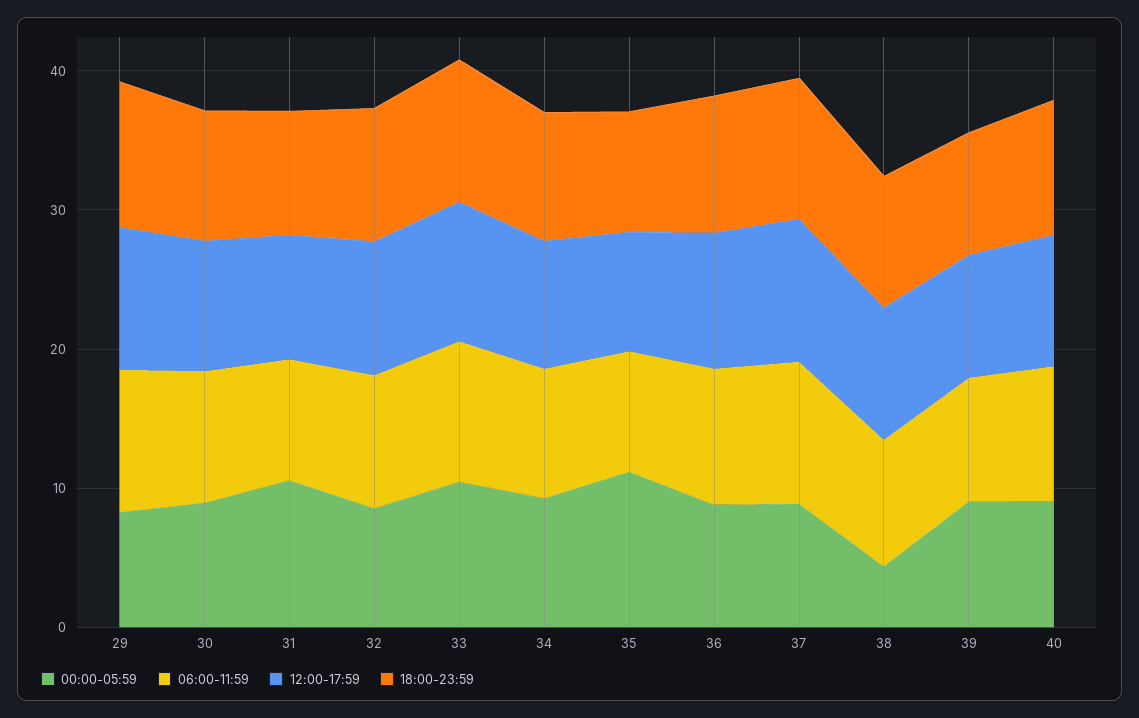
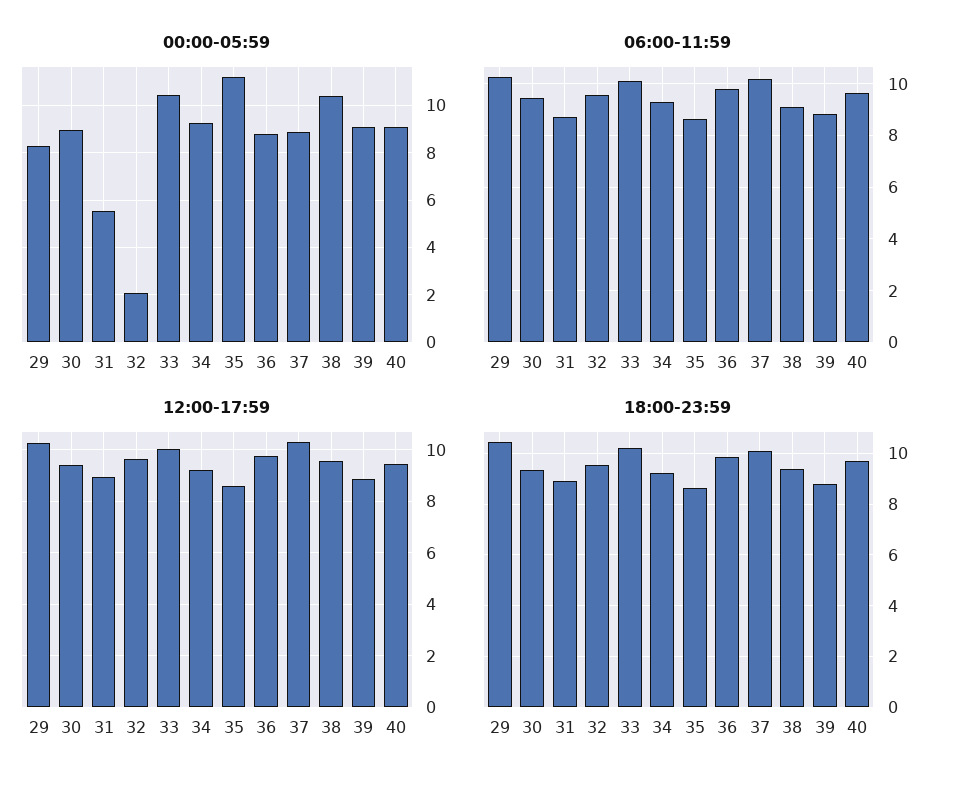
00:00-05:59, 31: 10 -> 5.5
00:00-05:59, 32: 8 -> 2
00:00-05:59, 38: 4 -> 10.5

